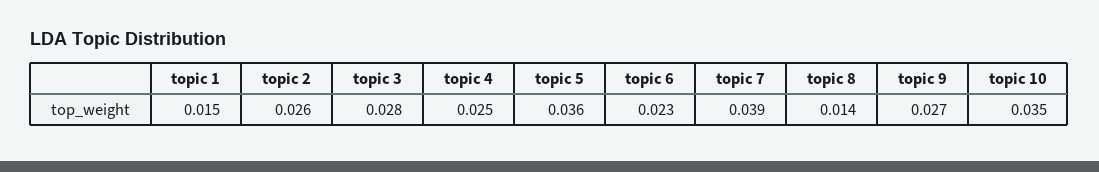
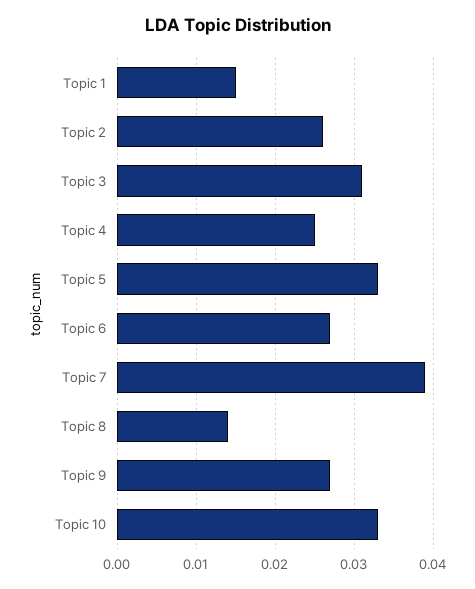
topic 3: 0.028 -> 0.031
topic 5: 0.036 -> 0.033
topic 6: 0.023 -> 0.027
topic 10: 0.035 -> 0.033

